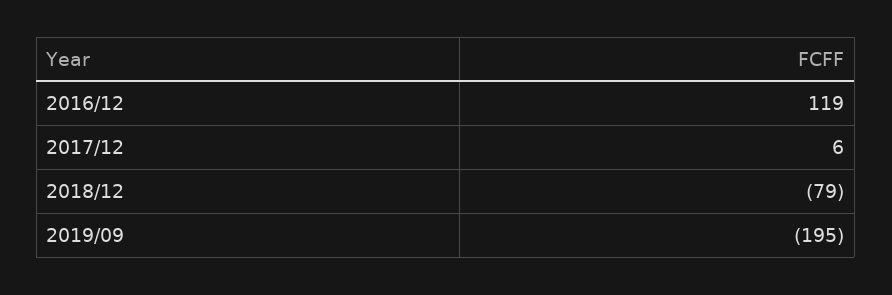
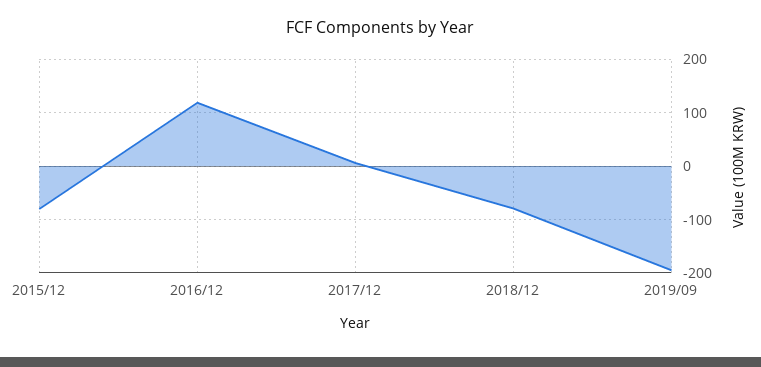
2015/12: none -> -80

